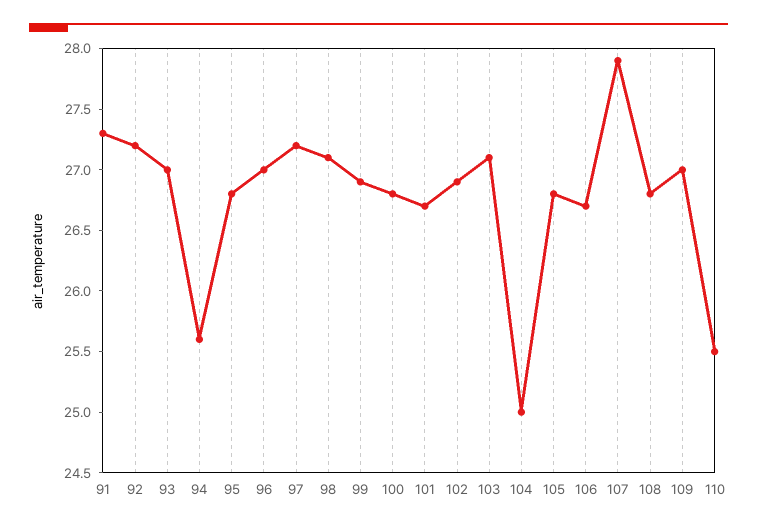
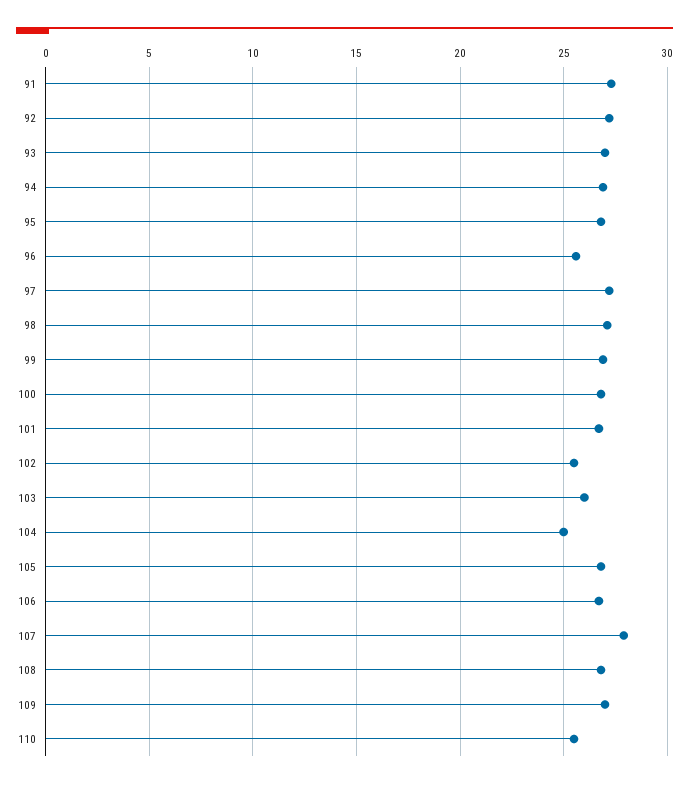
94: 25.6 -> 27
96: 27 -> 25.5
102: 26.9 -> 25.5
103: 27.1 -> 26

